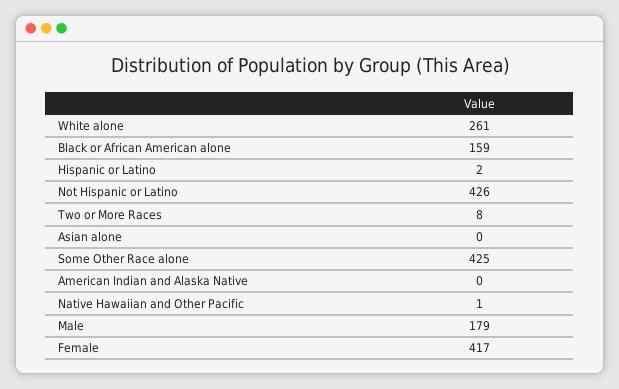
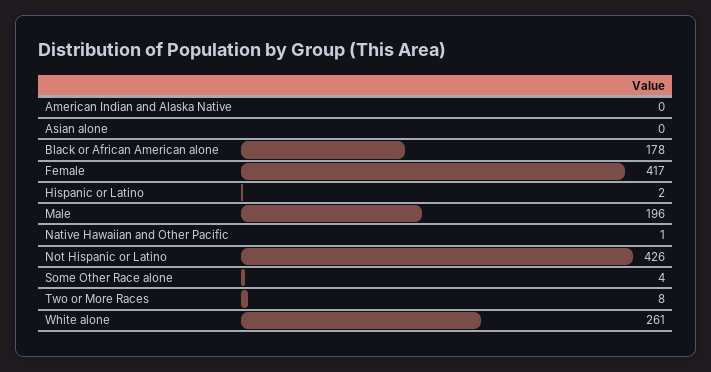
Black or African American alone: 159 -> 178
Some Other Race alone: 425 -> 4
Male: 179 -> 196

